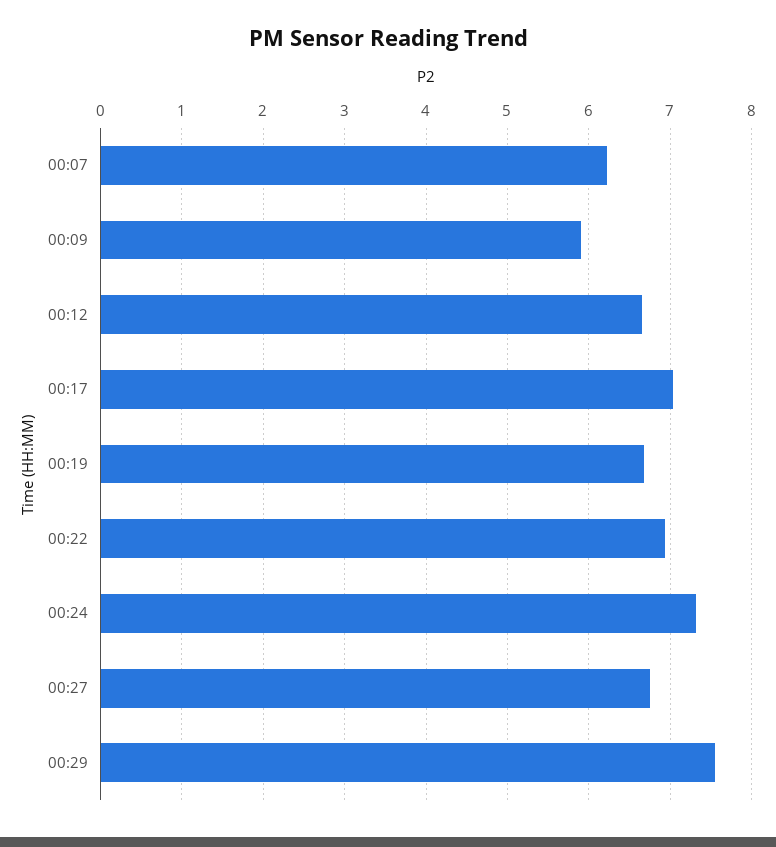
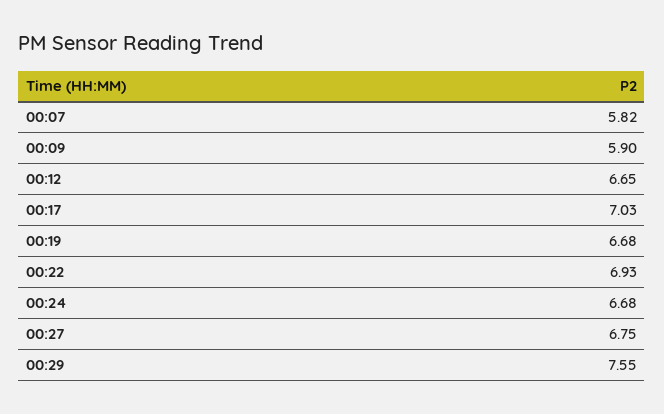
00:07: 6.2 -> 5.82
00:24: 7.3 -> 6.68

